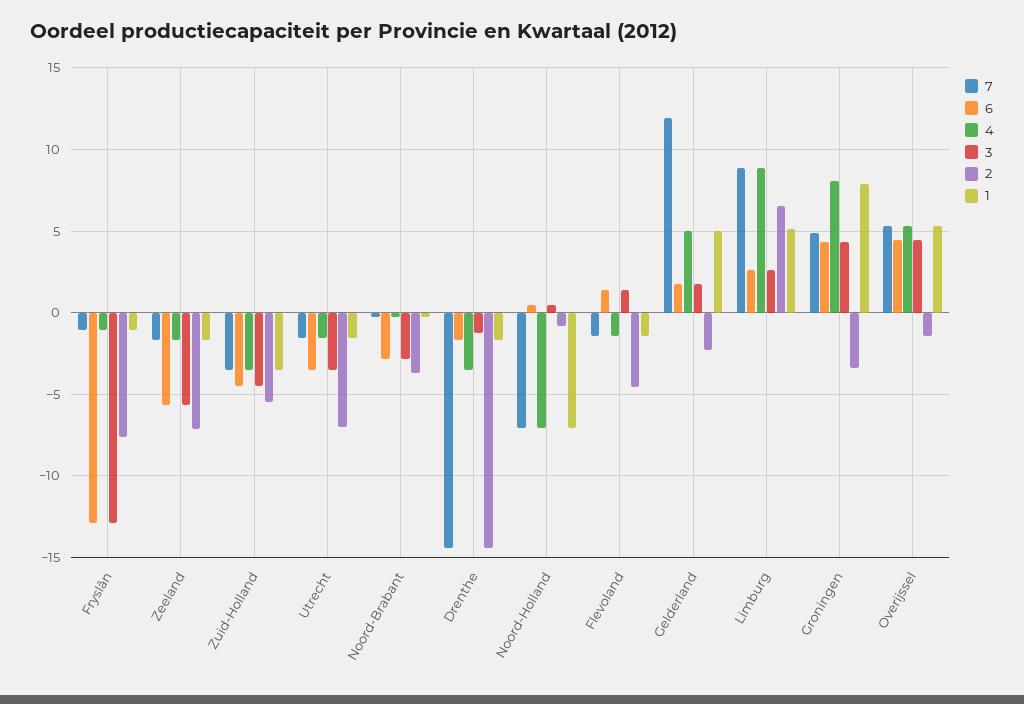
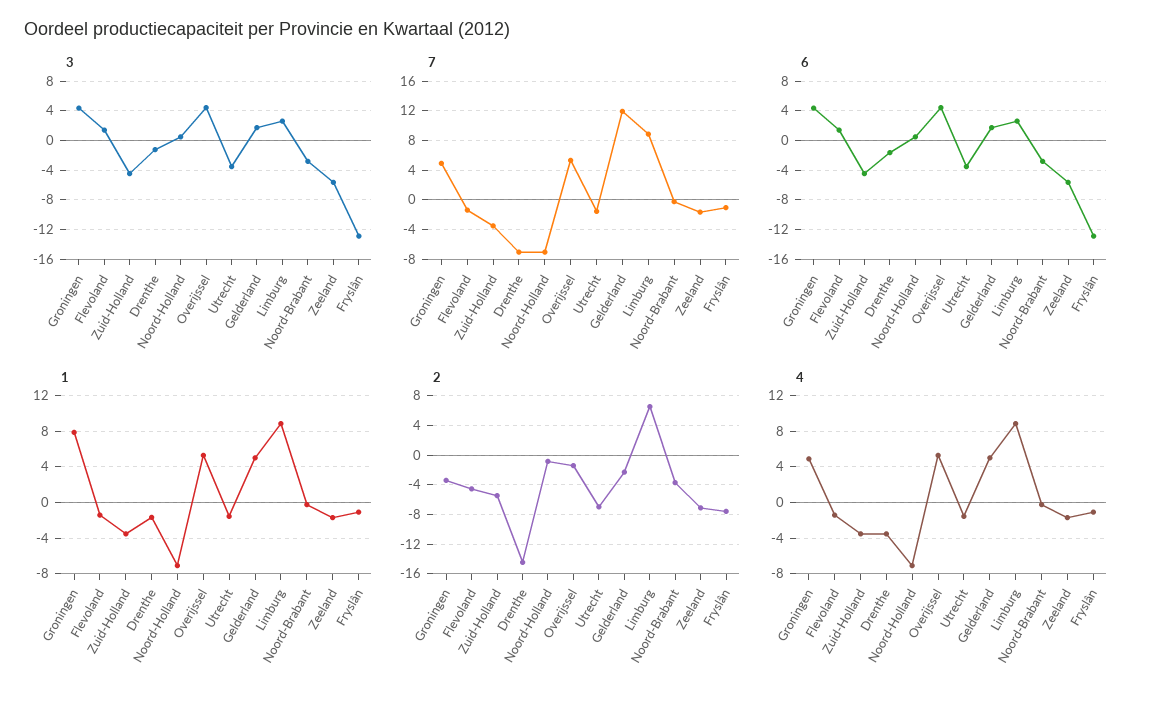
7, Drenthe: -14.5 -> -7
1, Limburg: 5 -> 9
4, Groningen: 8 -> 5

